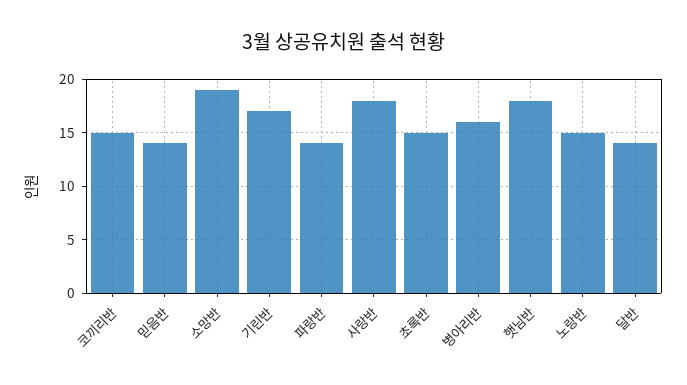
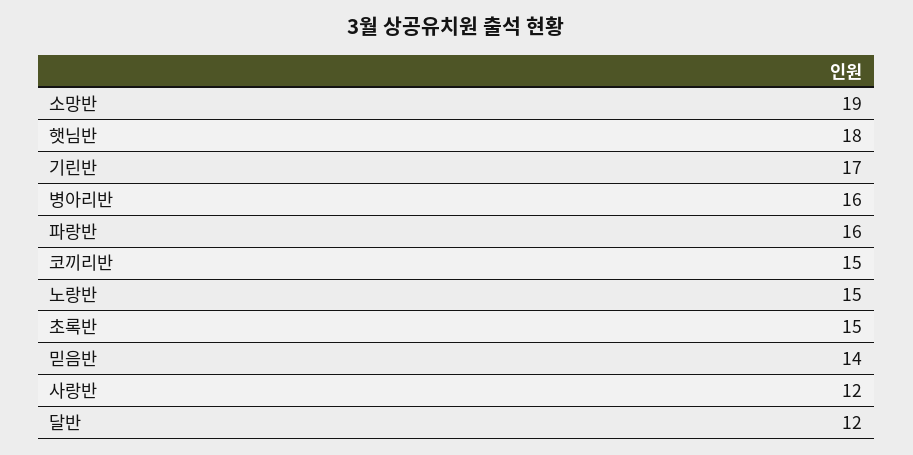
파랑반: 14 -> 16
사랑반: 18 -> 12
달반: 14 -> 12

